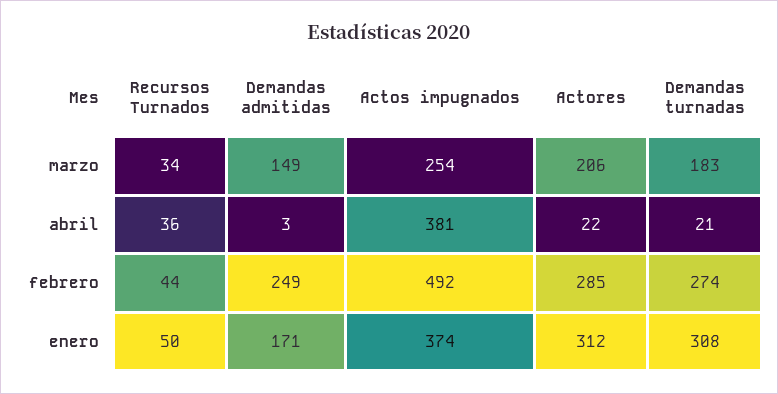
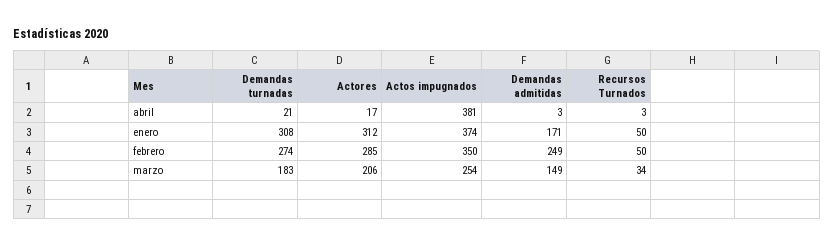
Recursos Turnados, abril: 36 -> 3
Actores, abril: 22 -> 17
Recursos Turnados, febrero: 44 -> 50
Actos impugnados, febrero: 492 -> 350

